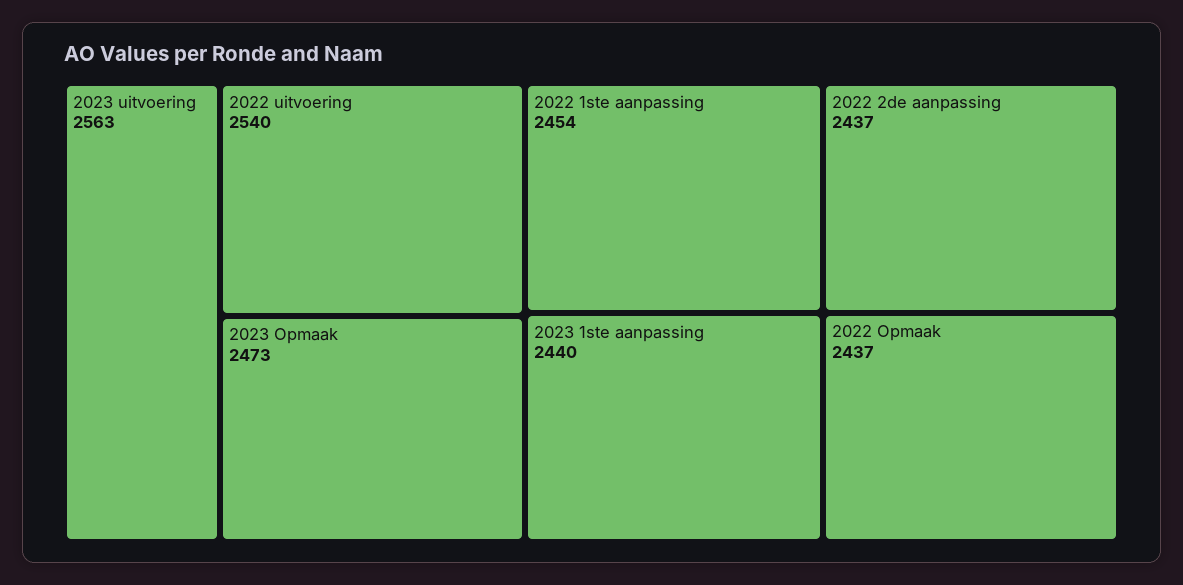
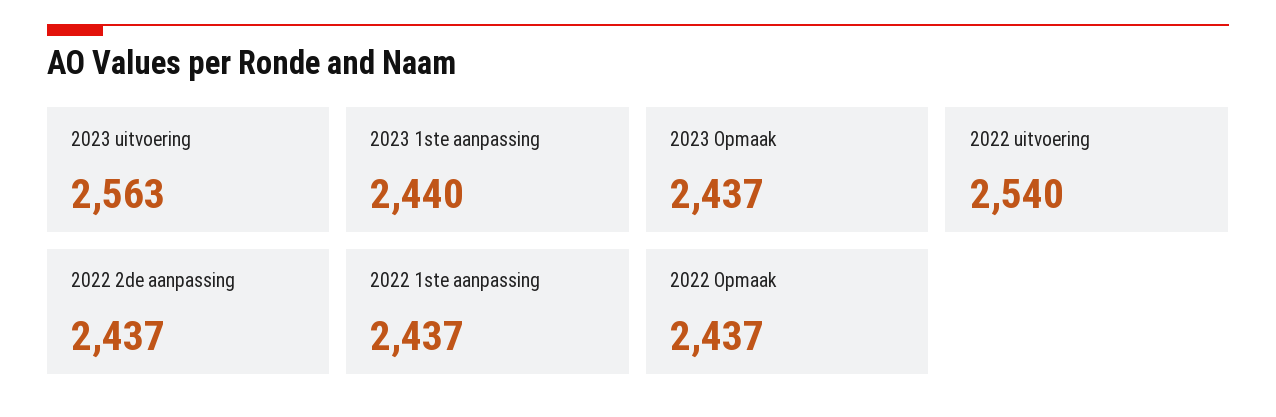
2023 Opmaak: 2473 -> 2437
2022 1ste aanpassing: 2454 -> 2437

